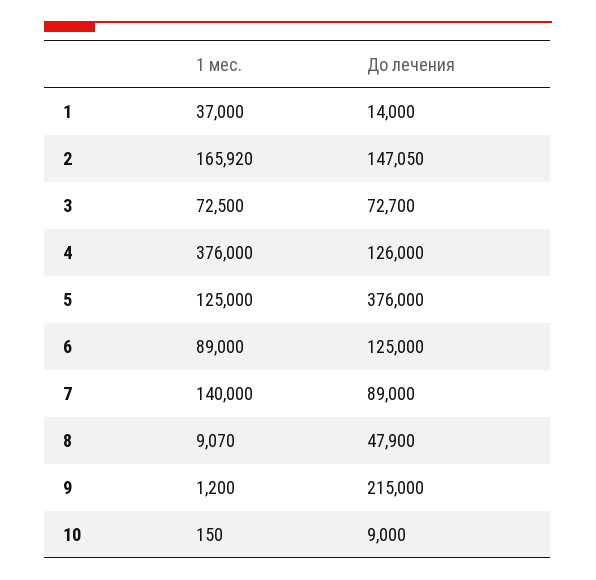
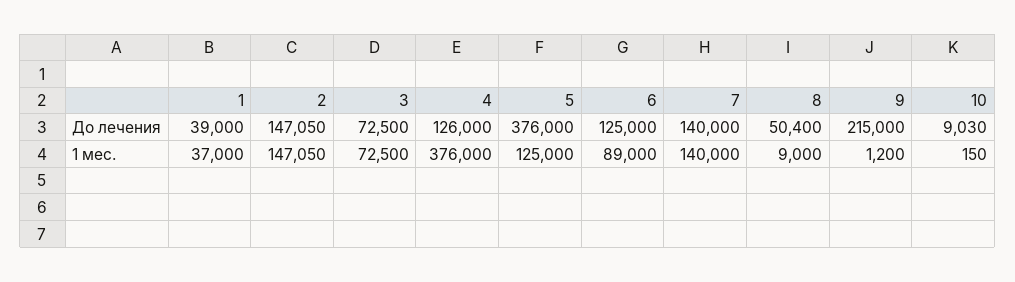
До лечения, 1: 14000 -> 39000
1 мес., 2: 165920 -> 147050
До лечения, 3: 72700 -> 72500
До лечения, 7: 89000 -> 140000
1 мес., 8: 9070 -> 9000
До лечения, 8: 47900 -> 50400
До лечения, 10: 9000 -> 9030

